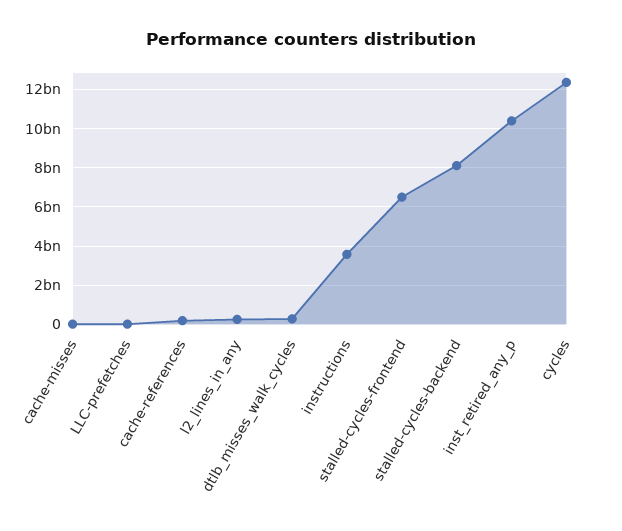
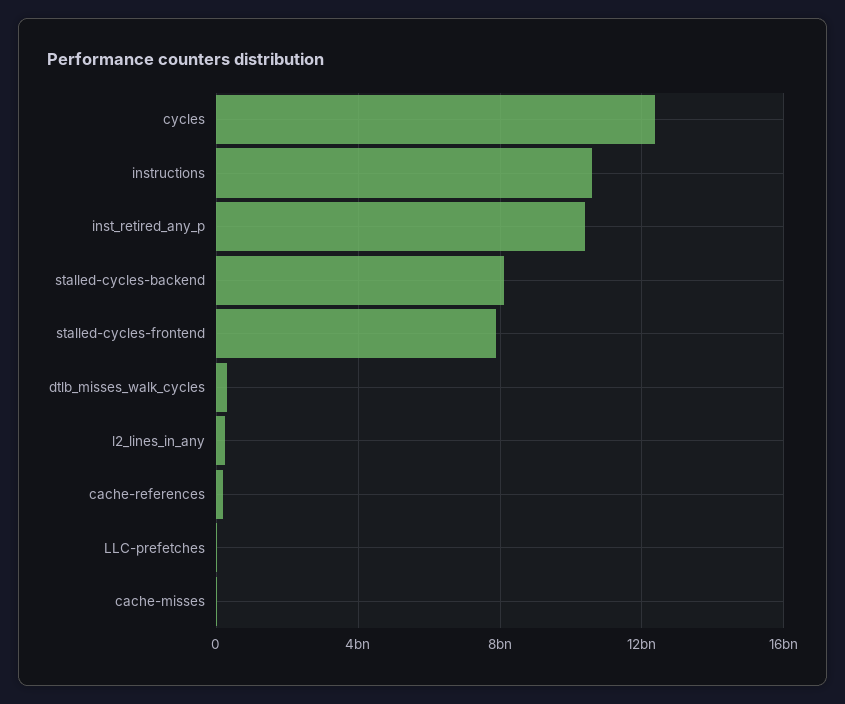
instructions: 3500000000 -> 10500000000
stalled-cycles-frontend: 6500000000 -> 8000000000

